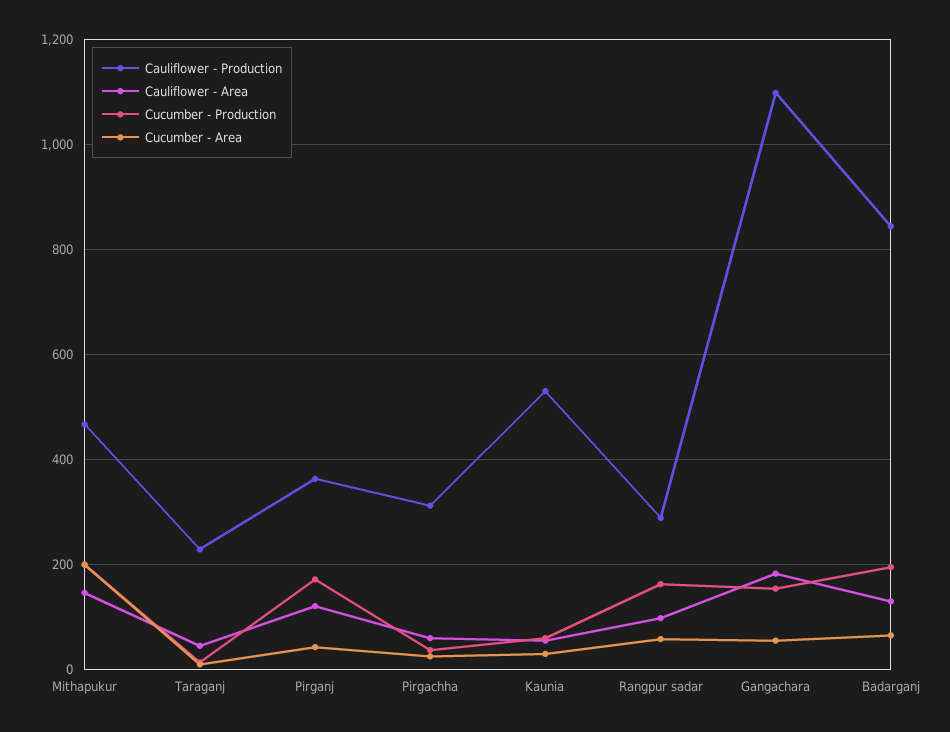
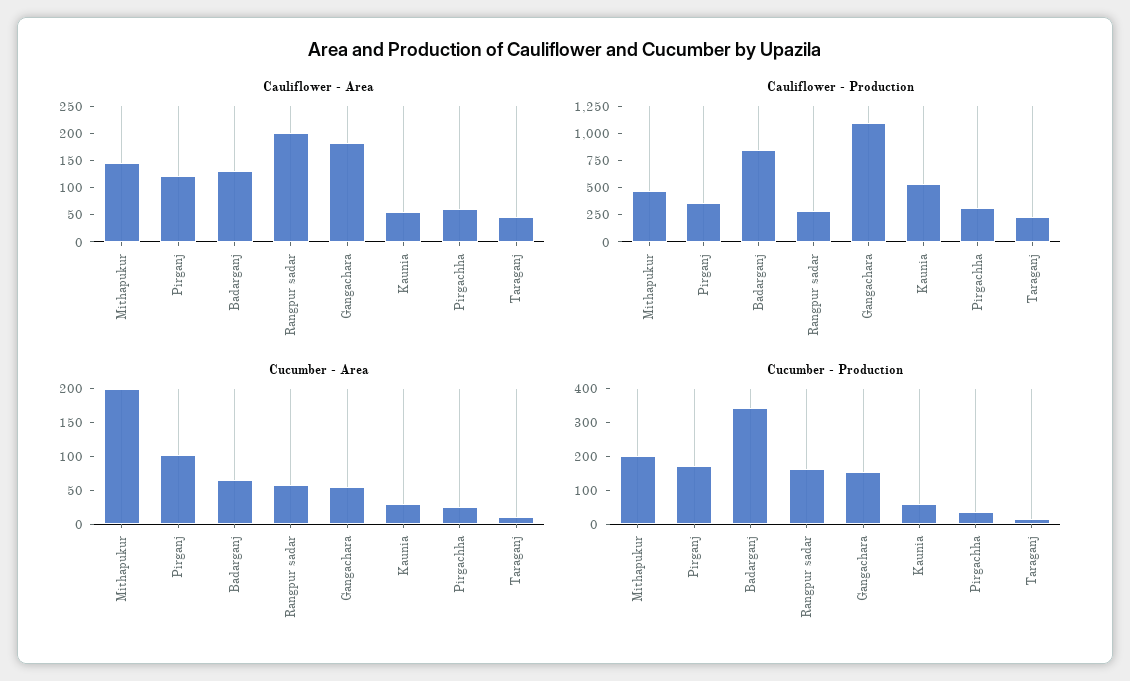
Cucumber - Area, Pirganj: 40 -> 100
Cauliflower - Area, Rangpur sadar: 100 -> 200
Cucumber - Production, Badarganj: 200 -> 350

